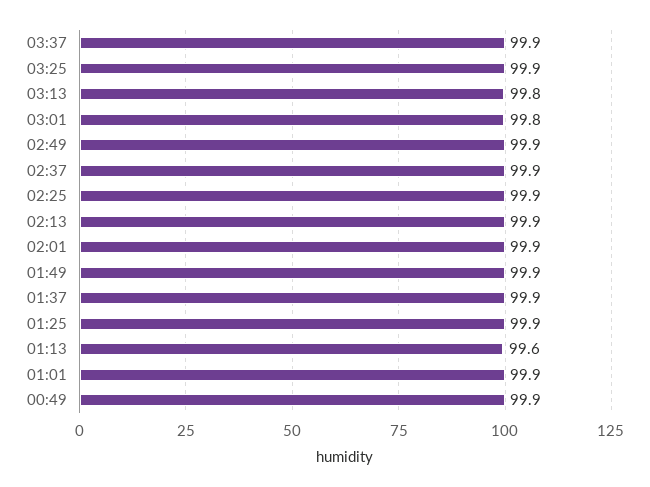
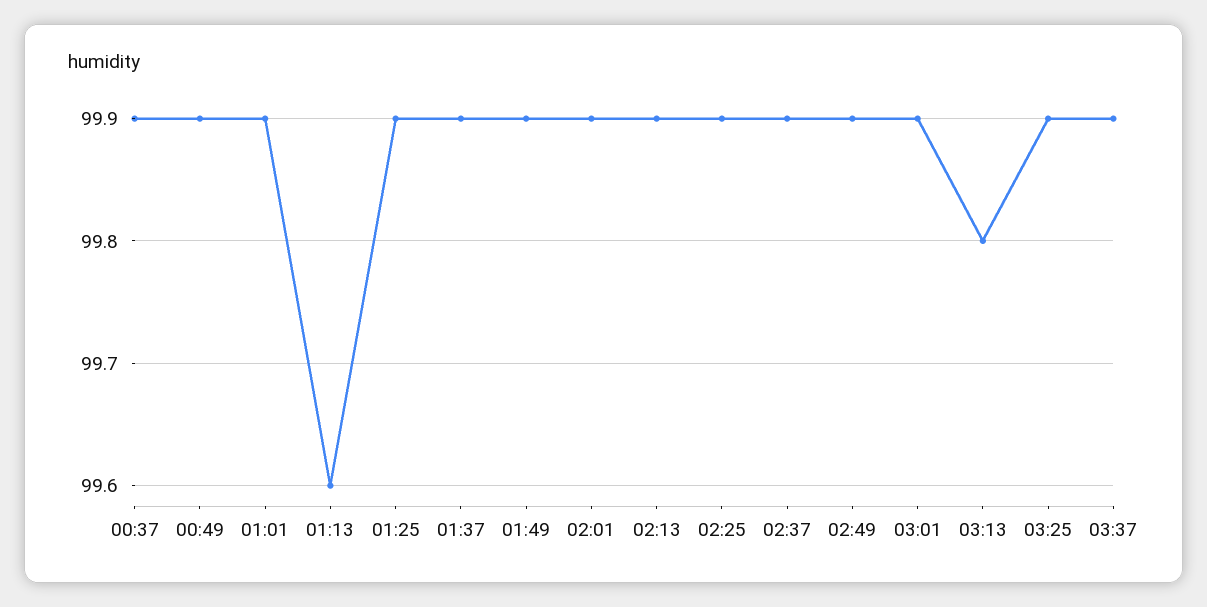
03:01: 99.8 -> 99.9
00:37: none -> 99.9

